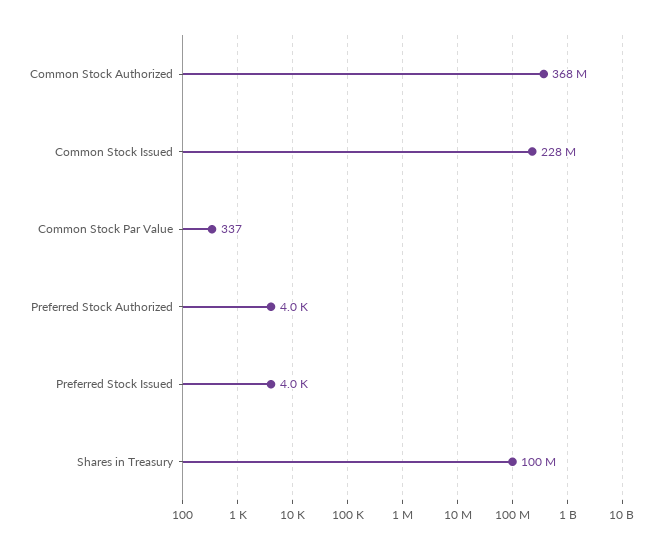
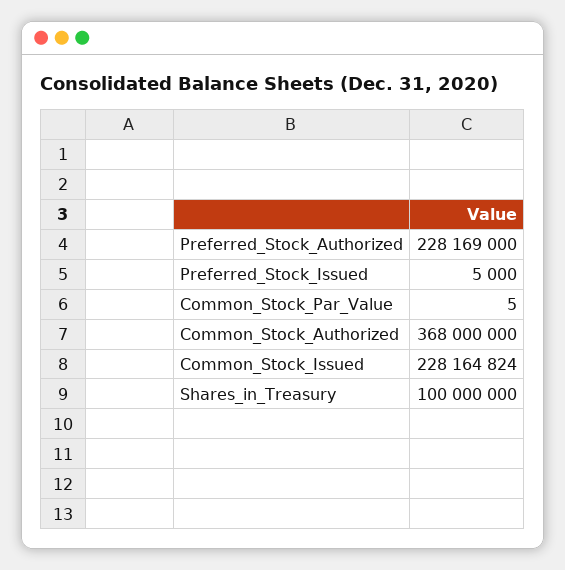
Common Stock Par Value: 337 -> 5
Preferred Stock Authorized: 4000 -> 228169000
Preferred Stock Issued: 4000 -> 5000

